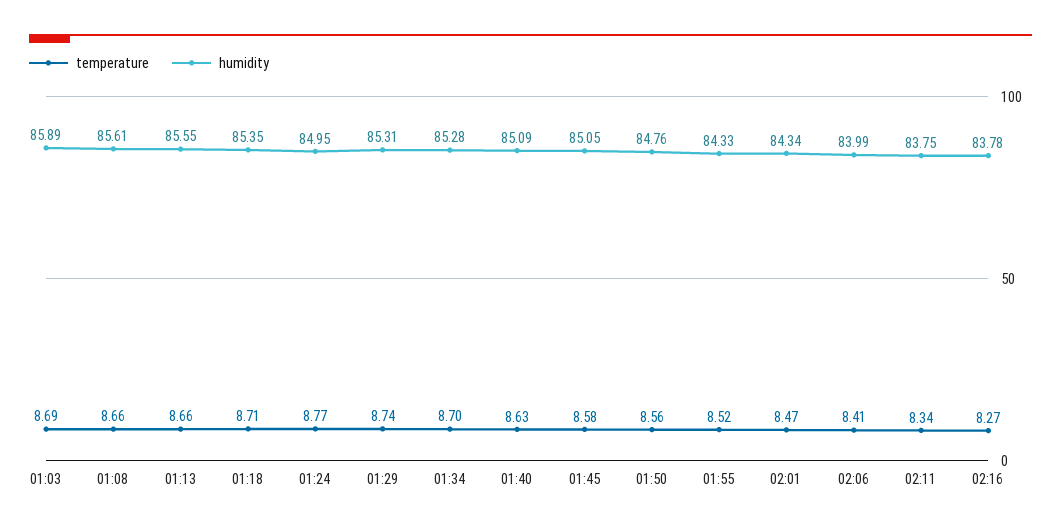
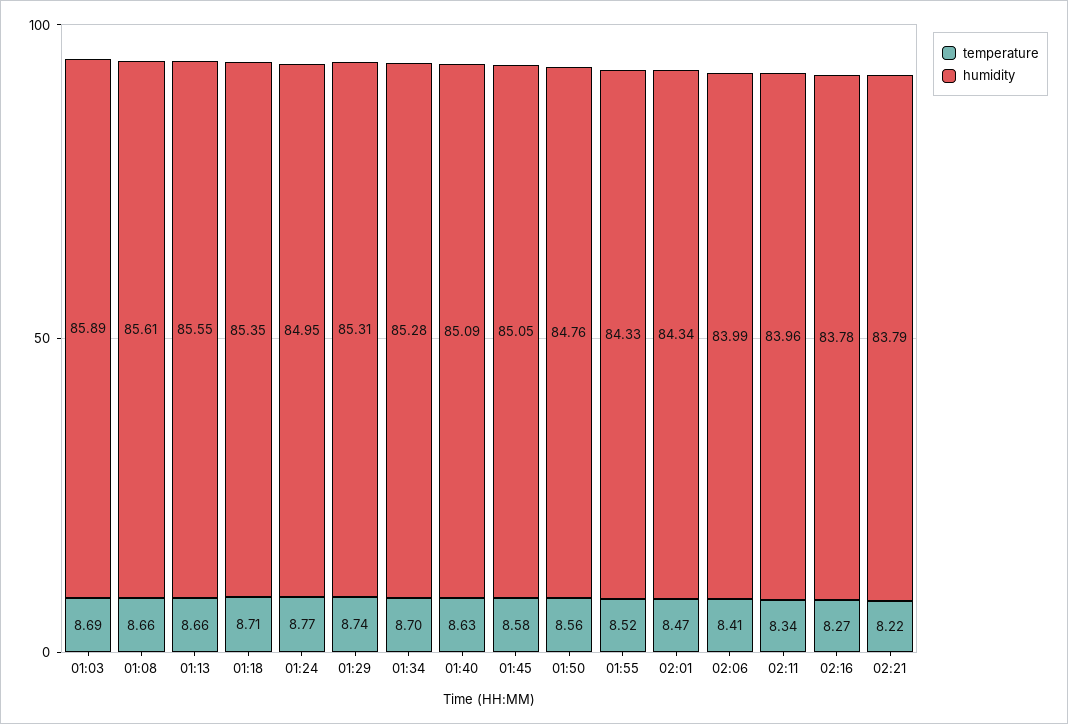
humidity, 02:11: 83.75 -> 83.96
temperature, 02:21: none -> 8.22
humidity, 02:21: none -> 83.79

